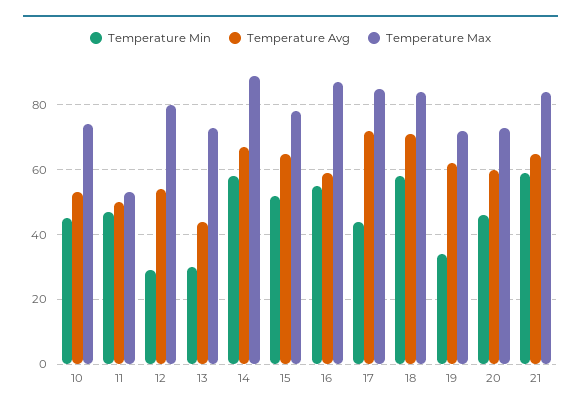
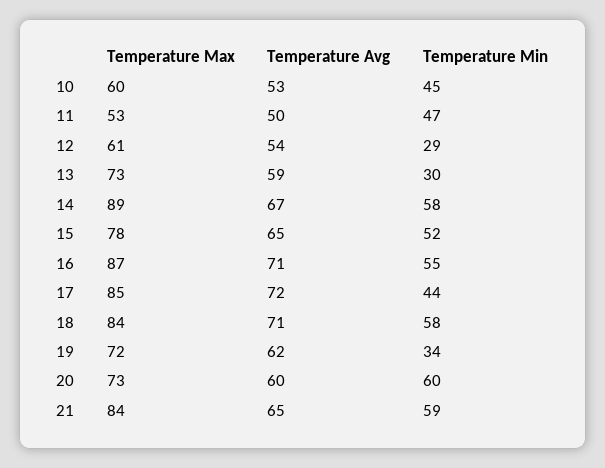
Temperature Max, 10: 75 -> 60
Temperature Max, 12: 80 -> 61
Temperature Avg, 13: 45 -> 59
Temperature Avg, 16: 60 -> 71
Temperature Min, 20: 45 -> 60

